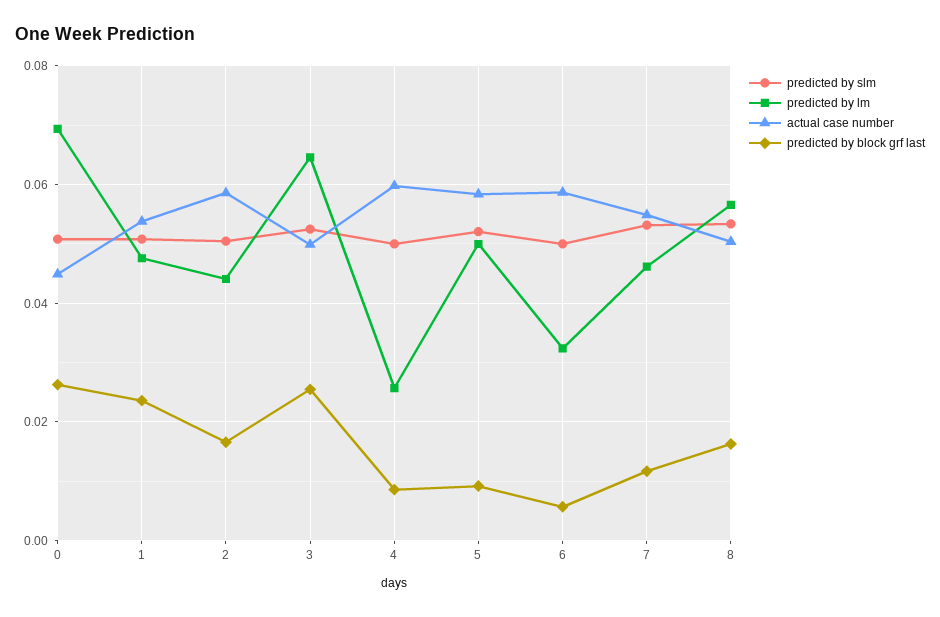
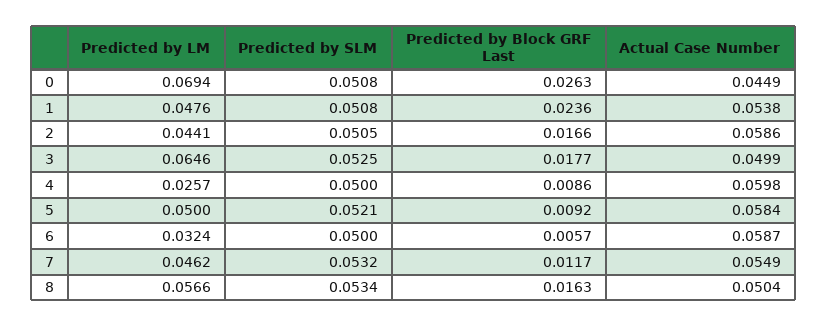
predicted by block grf last, 3: 0.026 -> 0.0177

